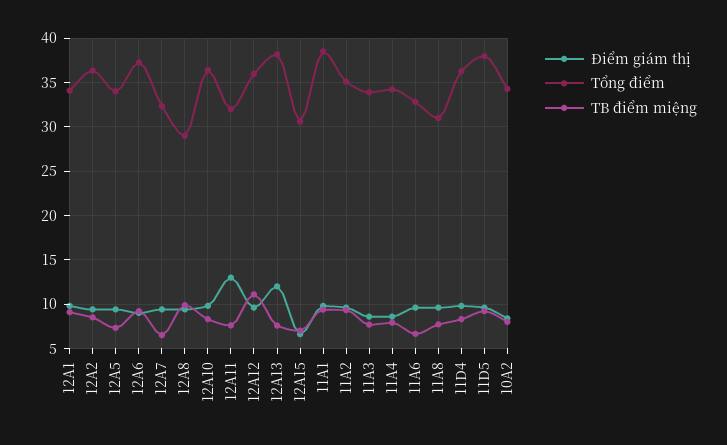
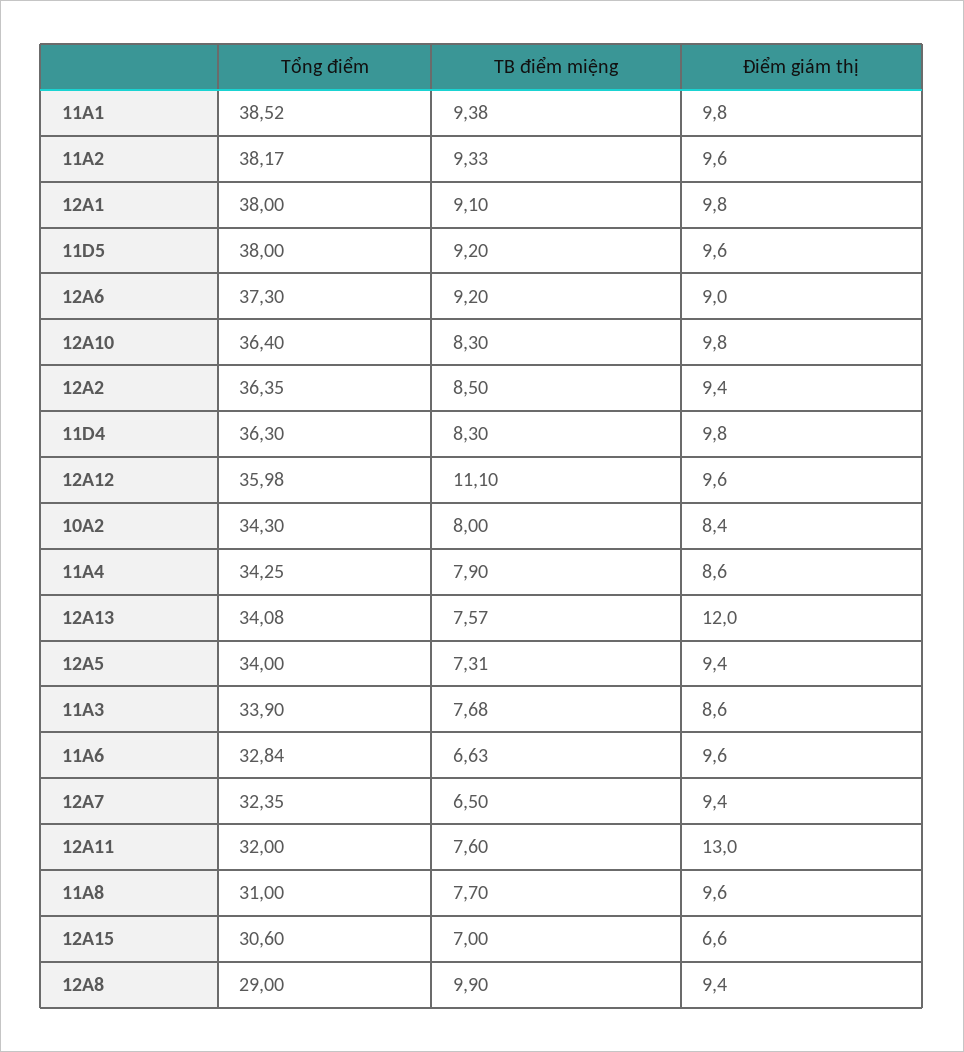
Tổng điểm, 12A1: 34 -> 38
Tổng điểm, 12A13: 38 -> 34.08
Tổng điểm, 11A2: 35 -> 38.17

